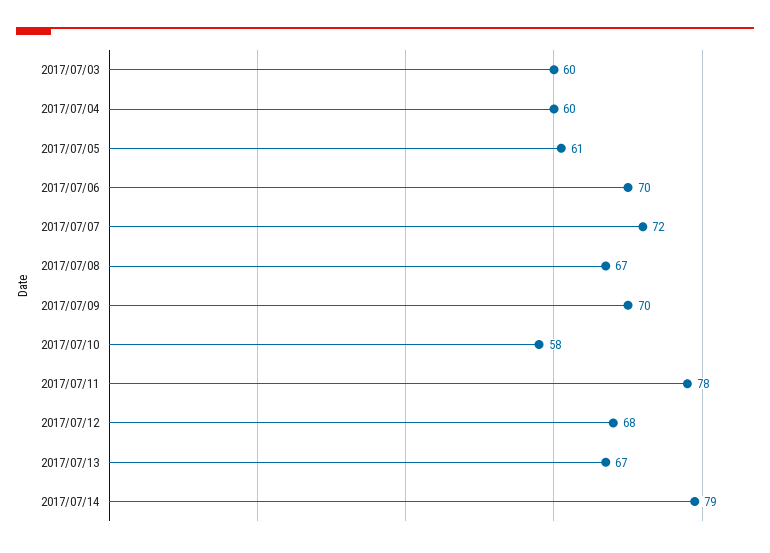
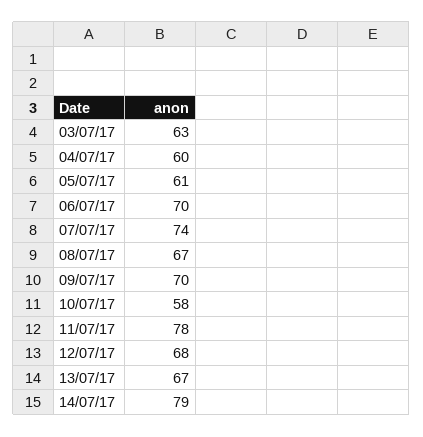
2017/07/03: 60 -> 63
2017/07/07: 72 -> 74

